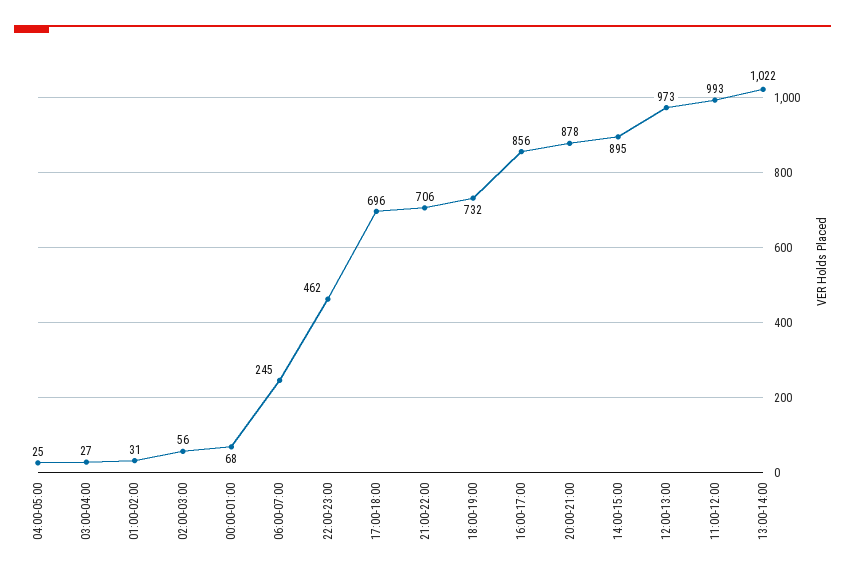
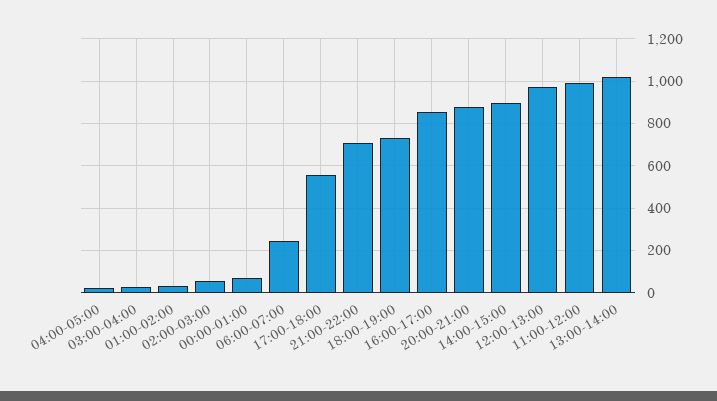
22:00-23:00: 462 -> none
17:00-18:00: 696 -> 550

